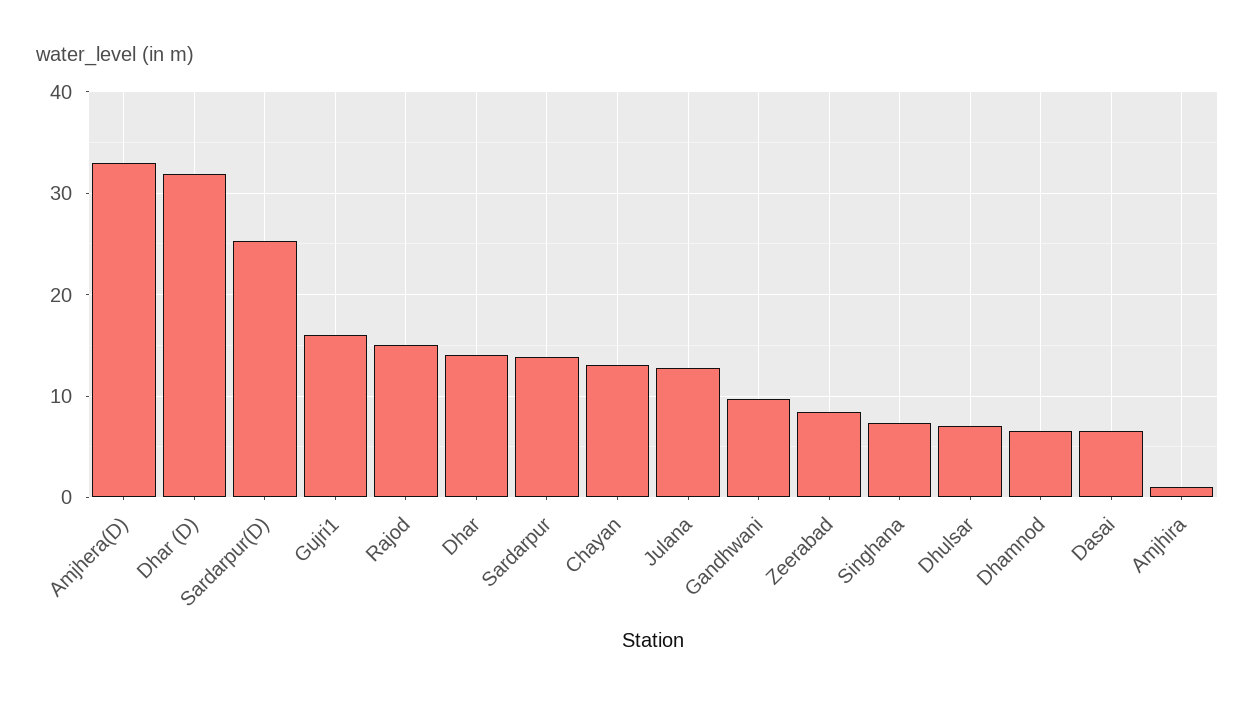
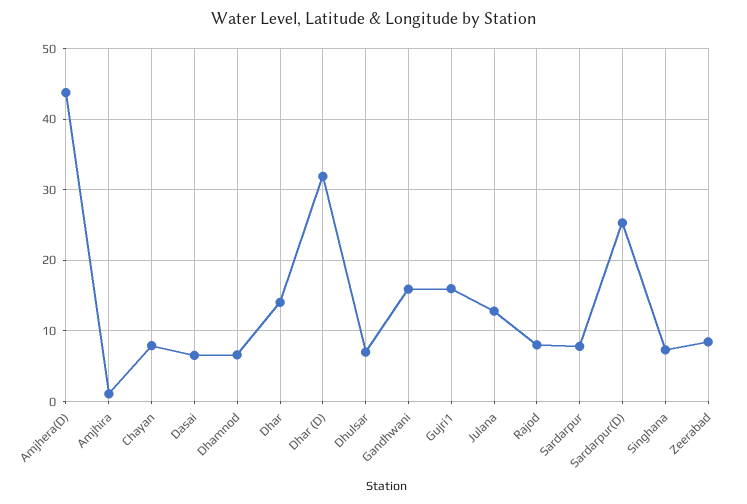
Amjhera(D): 33 -> 44
Rajod: 15 -> 8
Sardarpur: 14 -> 8
Chayan: 13 -> 8
Gandhwani: 10 -> 16

